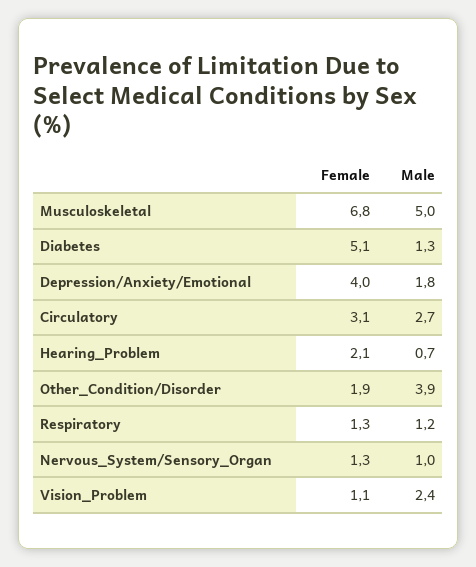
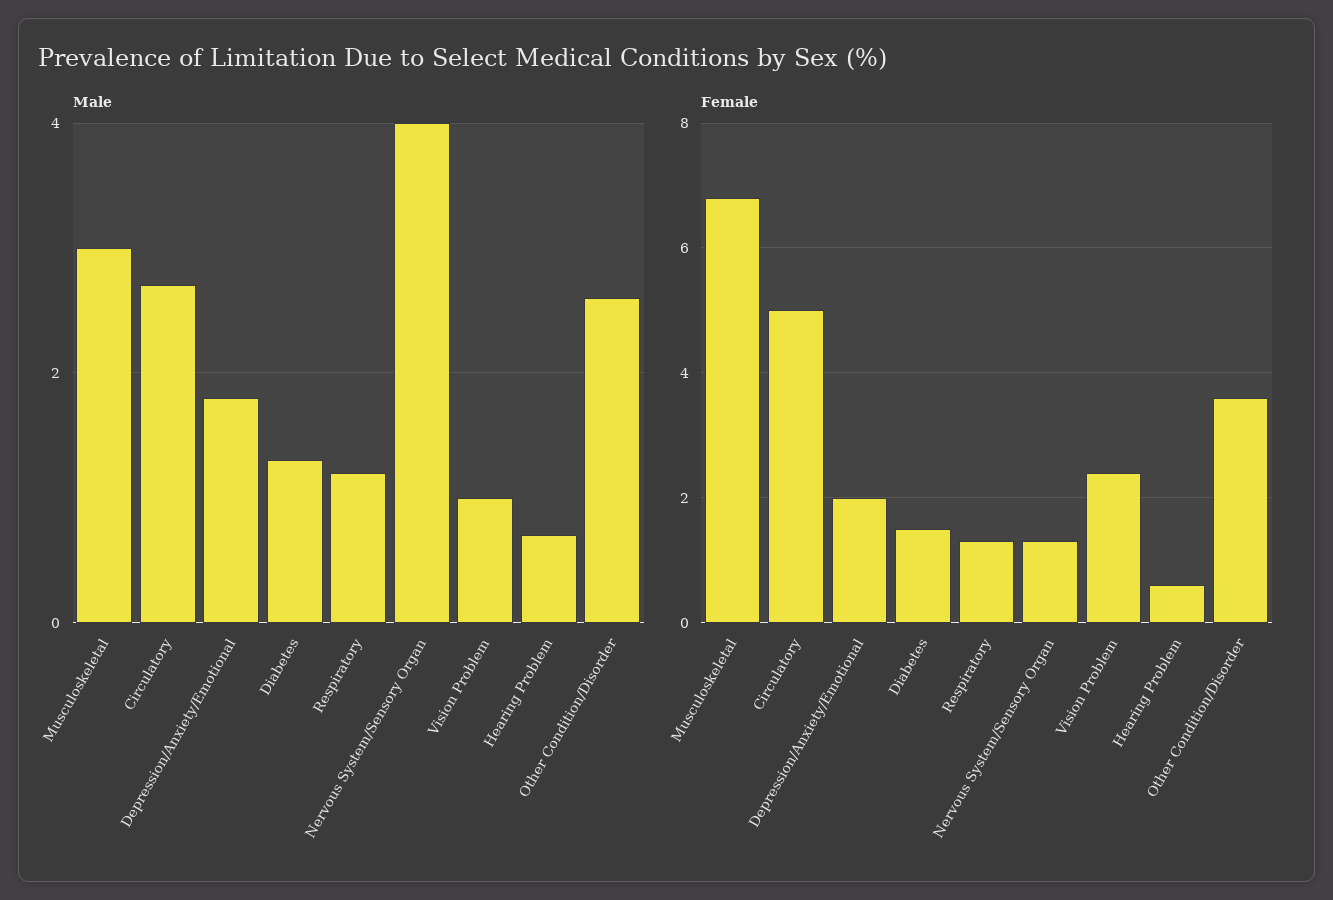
Male, Musculoskeletal: 5 -> 3
Female, Diabetes: 5.1 -> 1.5
Female, Depression/Anxiety/Emotional: 4 -> 2
Female, Circulatory: 3.1 -> 5
Female, Hearing_Problem: 2.1 -> 0.5
Female, Other_Condition/Disorder: 1.9 -> 3.5
Male, Other_Condition/Disorder: 3.9 -> 2.5
Male, Nervous_System/Sensory_Organ: 1 -> 4
Female, Vision_Problem: 1.1 -> 2.5
Male, Vision_Problem: 2.4 -> 1

